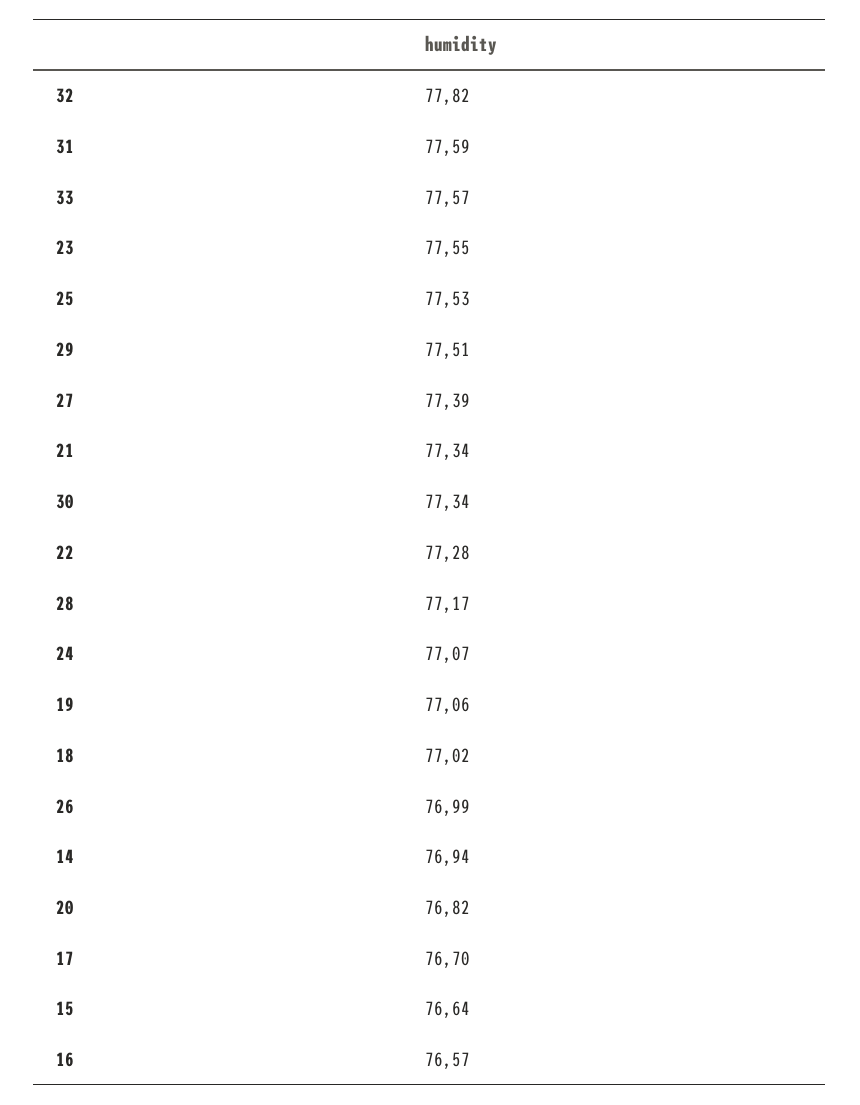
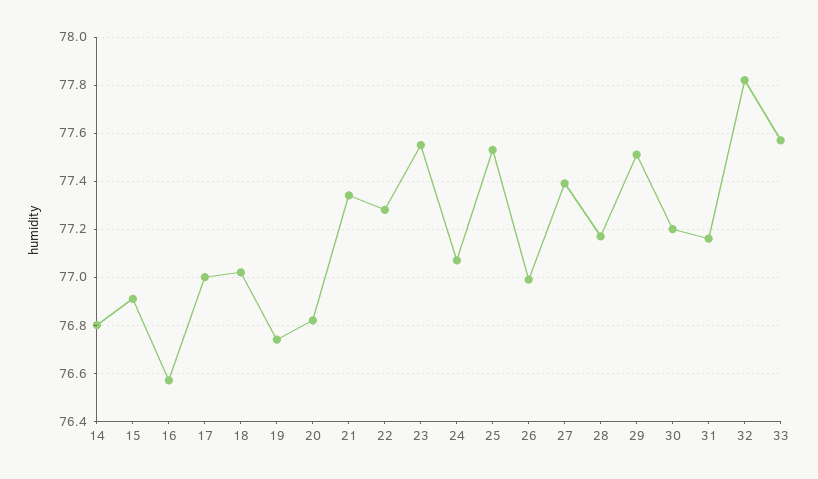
31: 77.59 -> 77.15
30: 77.34 -> 77.2
19: 77.06 -> 76.75
14: 76.94 -> 76.8
17: 76.7 -> 77
15: 76.64 -> 76.9

